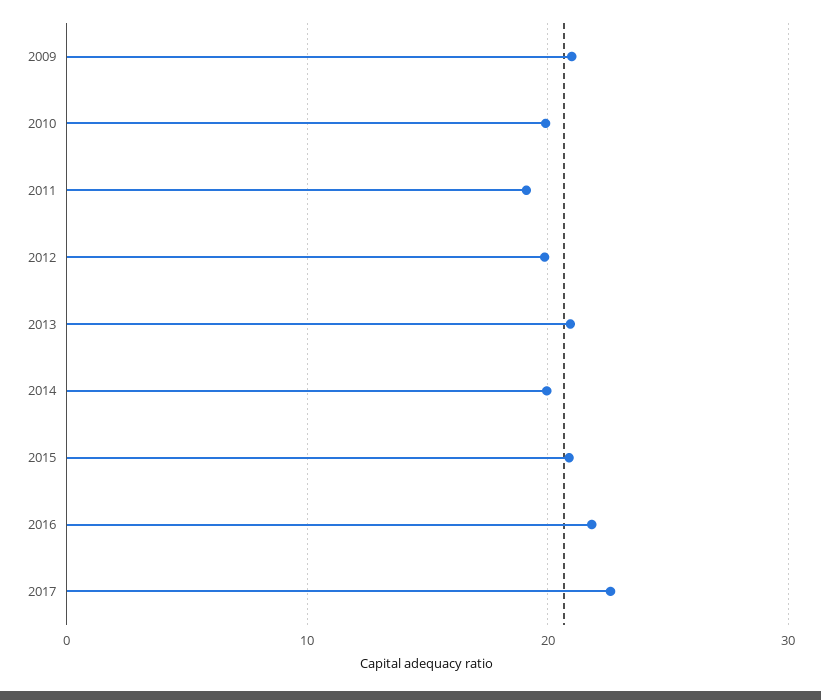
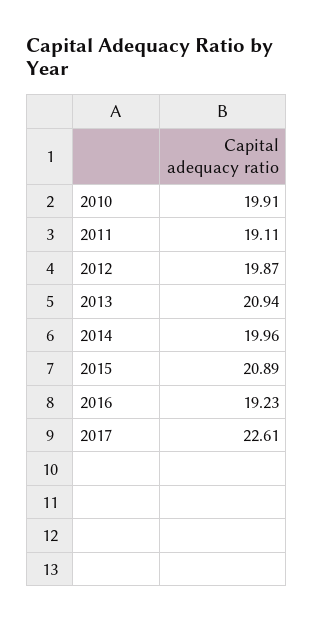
2009: 21 -> none
2016: 22 -> 19.23

